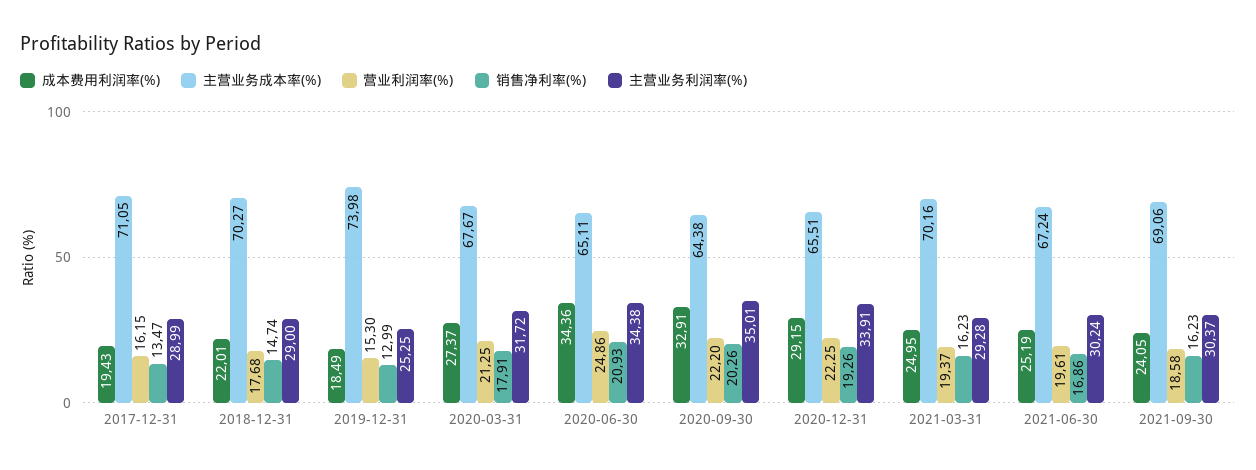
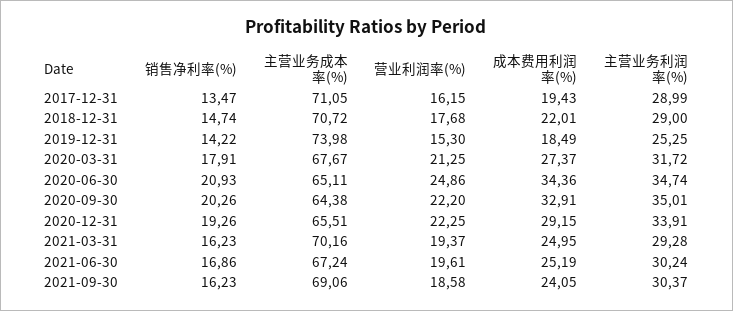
主营业务成本率(%), 2018-12-31: 70.27 -> 70.72
销售净利率(%), 2019-12-31: 12.99 -> 14.22
主营业务利润率(%), 2020-06-30: 34.38 -> 34.74

